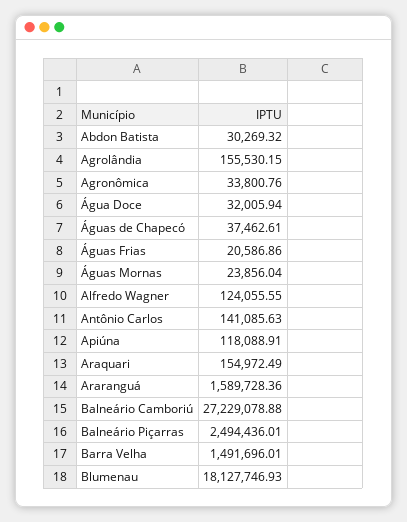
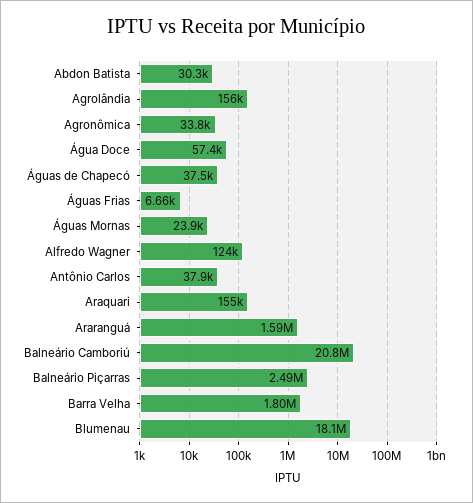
Água Doce: 32005.94 -> 57400
Águas Frias: 20586.86 -> 6660
Antônio Carlos: 141085.63 -> 37900
Apiúna: 118088.91 -> none
Balneário Camboriú: 27229078.88 -> 20800000
Barra Velha: 1491696.01 -> 1800000

